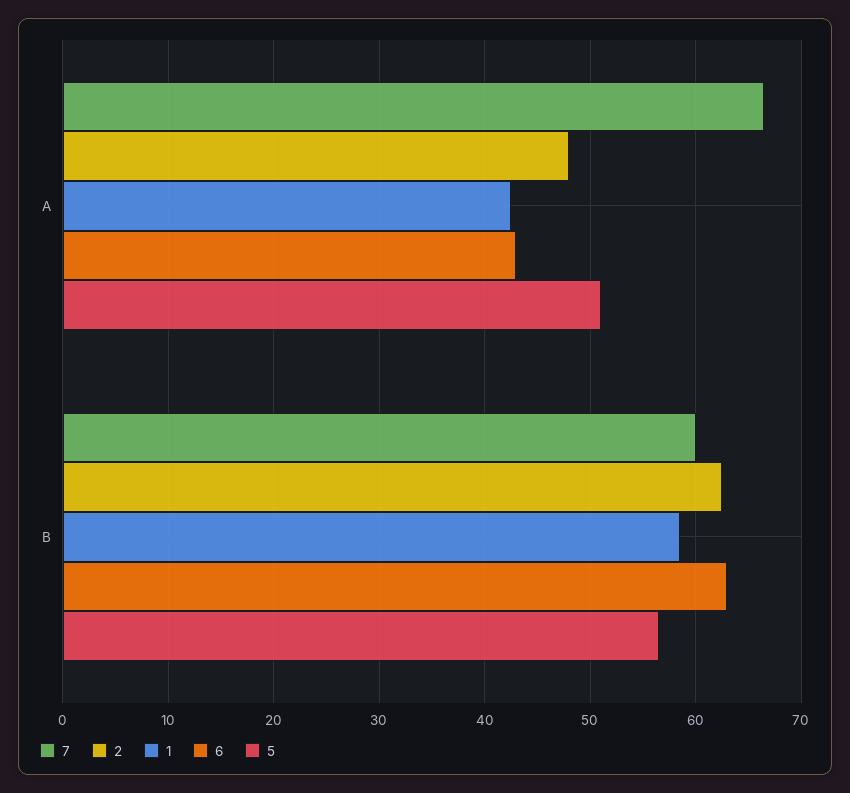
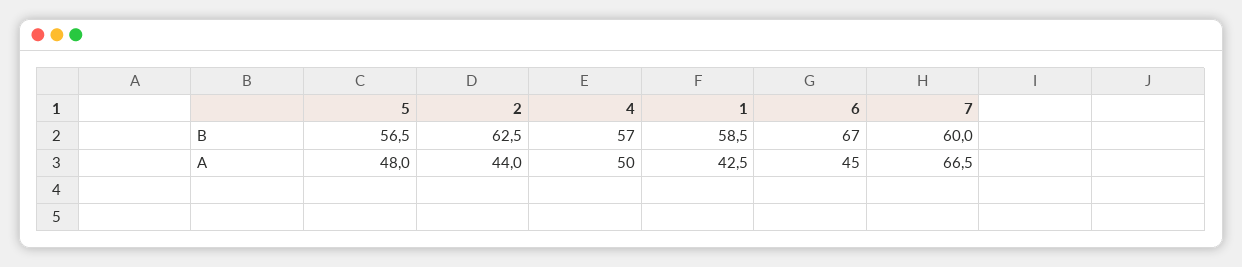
2, A: 48 -> 44
6, A: 43 -> 45
5, A: 51 -> 48
6, B: 63 -> 67
4, B: none -> 57
4, A: none -> 50

